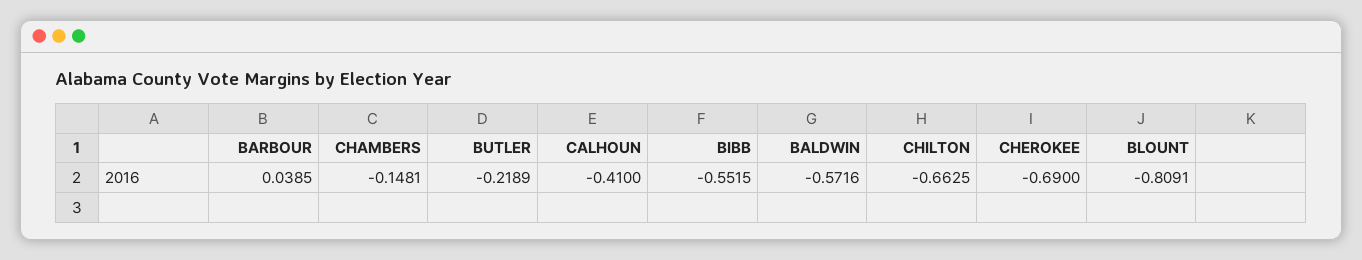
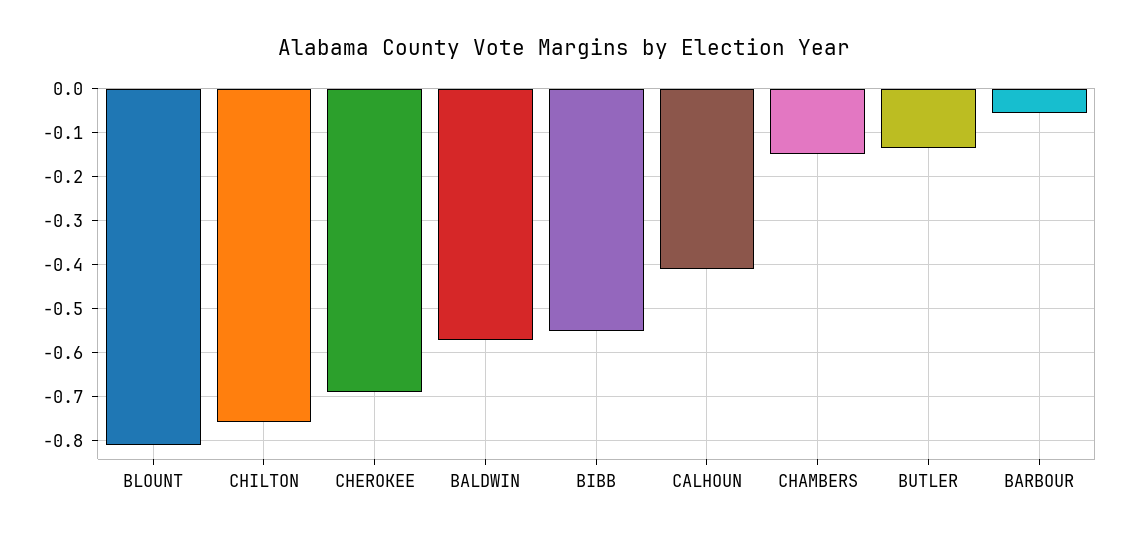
BARBOUR: 0.0385 -> -0.06
BUTLER: -0.2189 -> -0.14
CHILTON: -0.6625 -> -0.76

